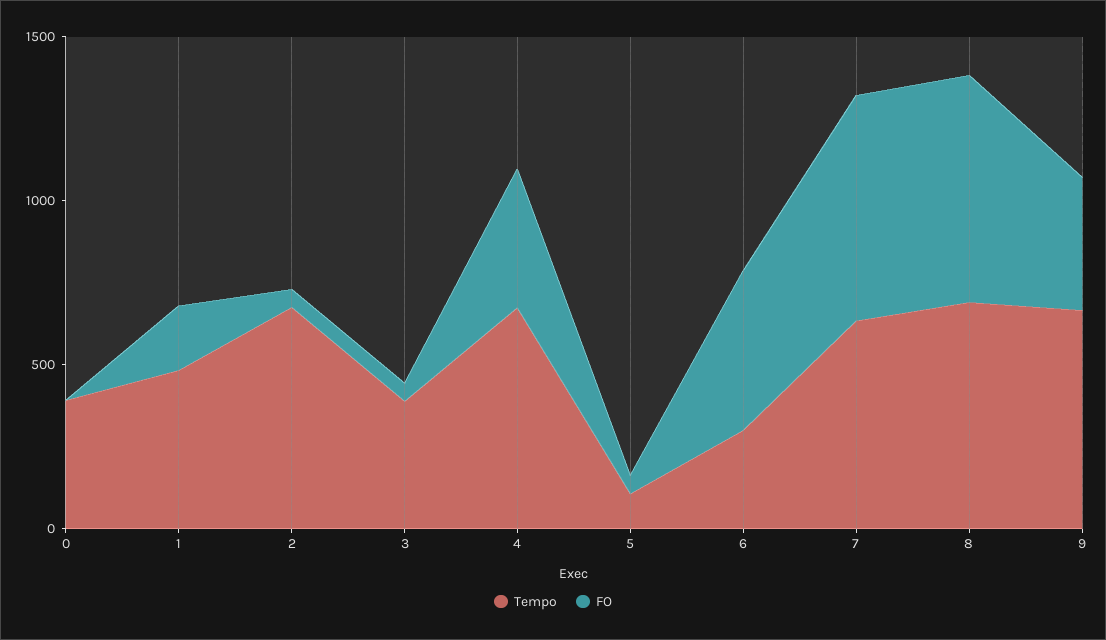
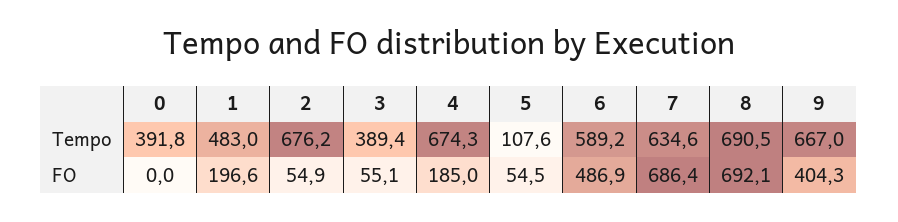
FO, 4: 400 -> 185
Tempo, 6: 300 -> 589.2

